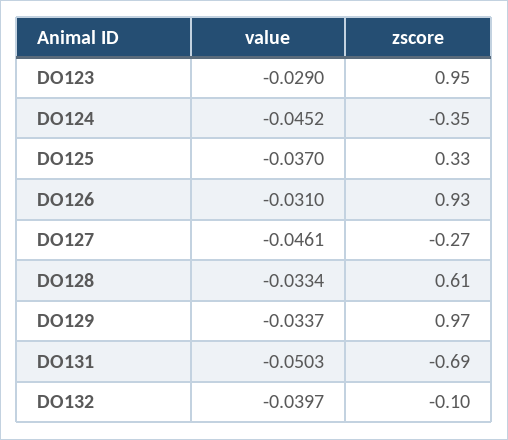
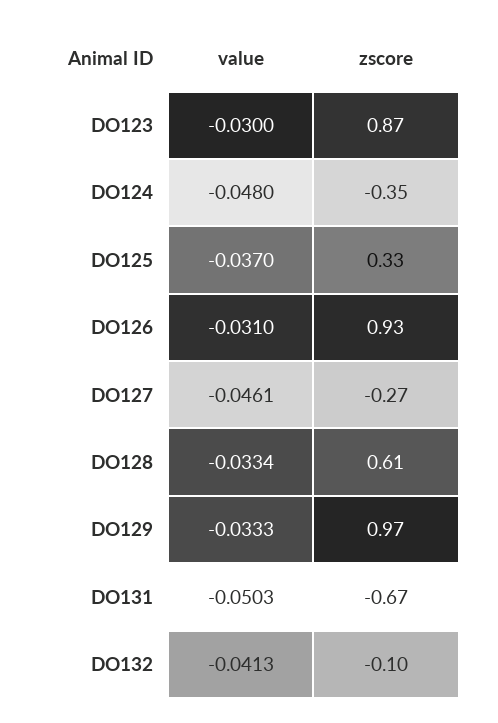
value, DO123: -0.029 -> -0.03
zscore, DO123: 0.95 -> 0.87
value, DO124: -0.0452 -> -0.048
value, DO129: -0.0337 -> -0.0333
zscore, DO131: -0.69 -> -0.67
value, DO132: -0.0397 -> -0.0413

